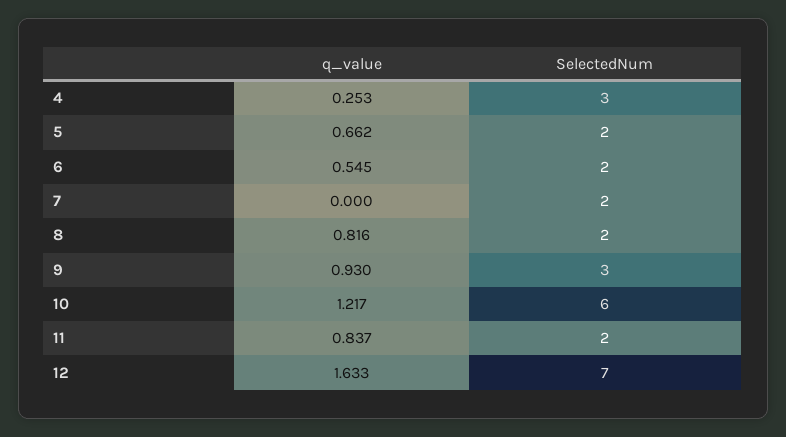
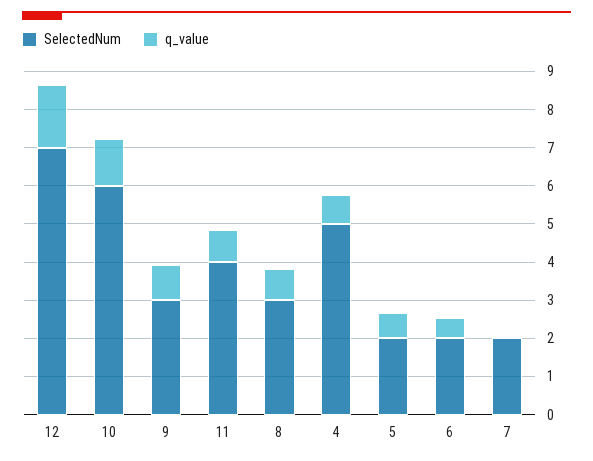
q_value, 4: 0.253 -> 0.75
SelectedNum, 4: 3 -> 5
SelectedNum, 8: 2 -> 3
SelectedNum, 11: 2 -> 4

